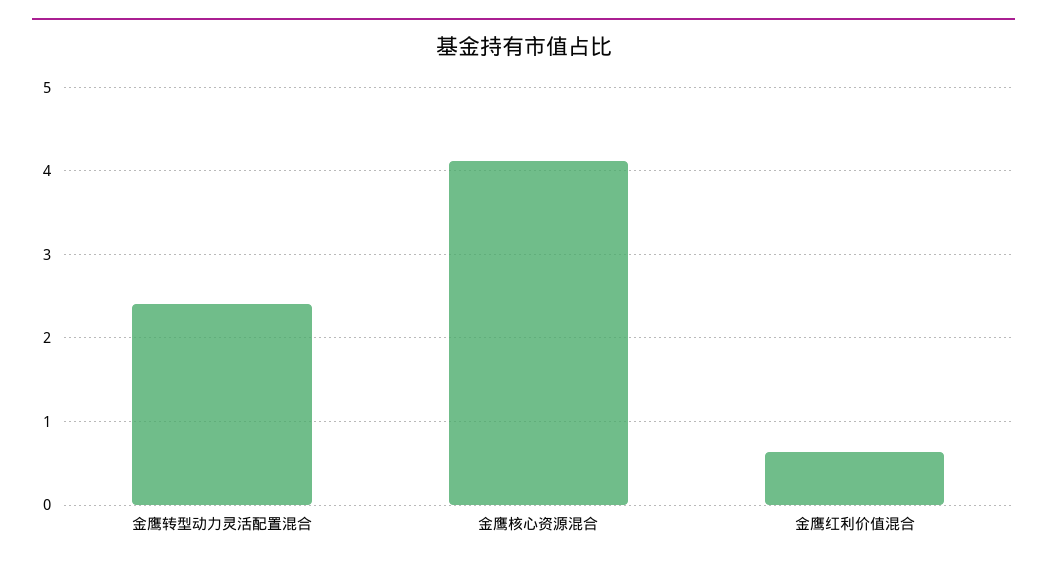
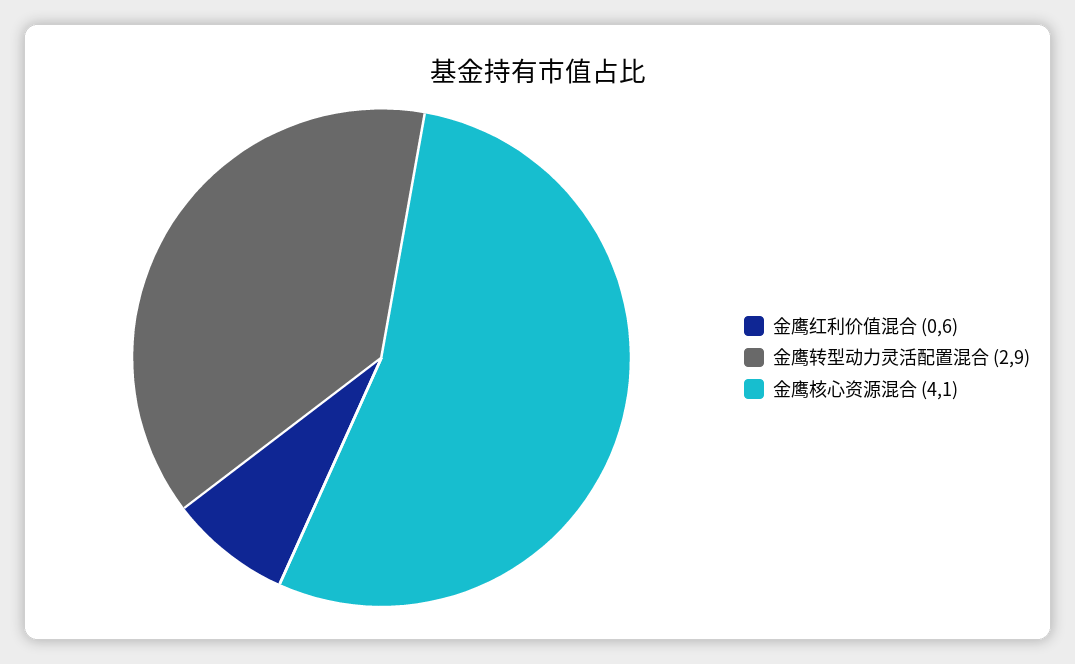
金鹰转型动力灵活配置混合: 2.4 -> 2.9

